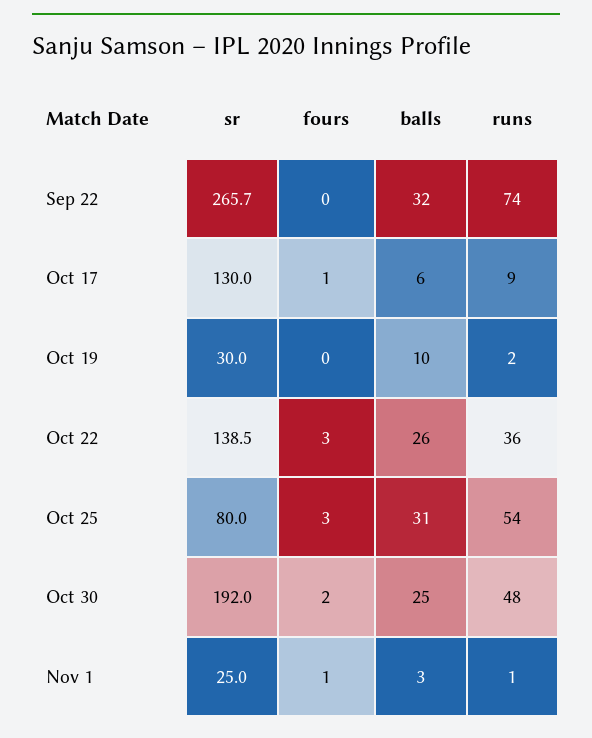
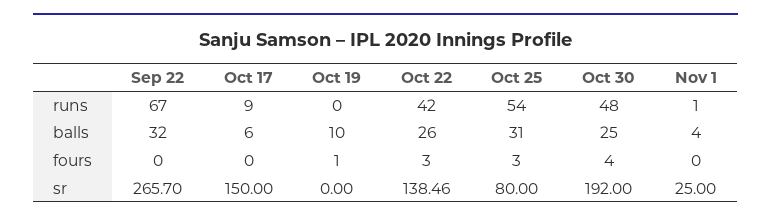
runs, Sep 22: 74 -> 67
sr, Oct 17: 130 -> 150
fours, Oct 17: 1 -> 0
sr, Oct 19: 30 -> 0
fours, Oct 19: 0 -> 1
runs, Oct 19: 2 -> 0
runs, Oct 22: 36 -> 42
fours, Oct 30: 2 -> 4
fours, Nov 1: 1 -> 0
balls, Nov 1: 3 -> 4

